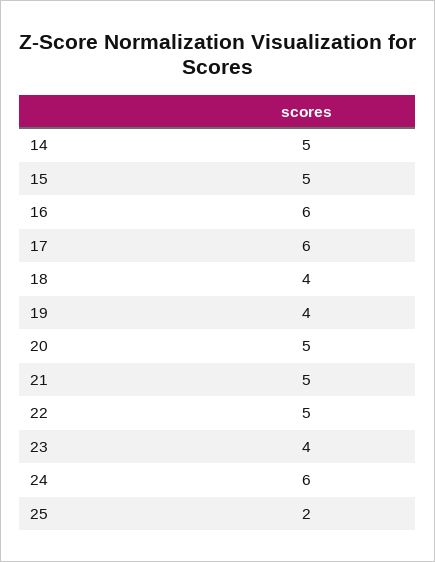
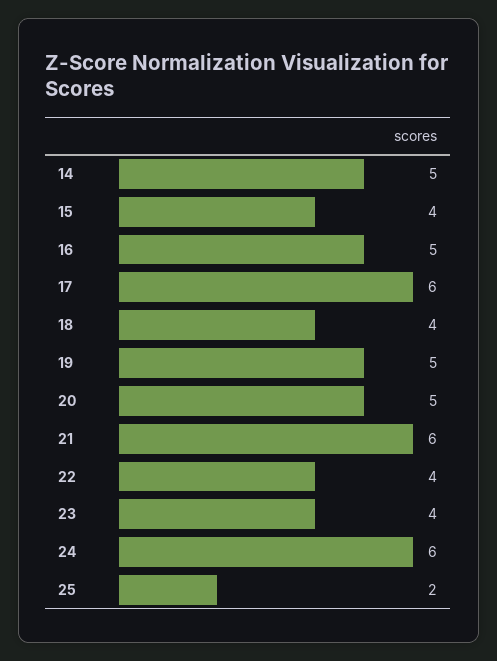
15: 5 -> 4
16: 6 -> 5
19: 4 -> 5
21: 5 -> 6
22: 5 -> 4

